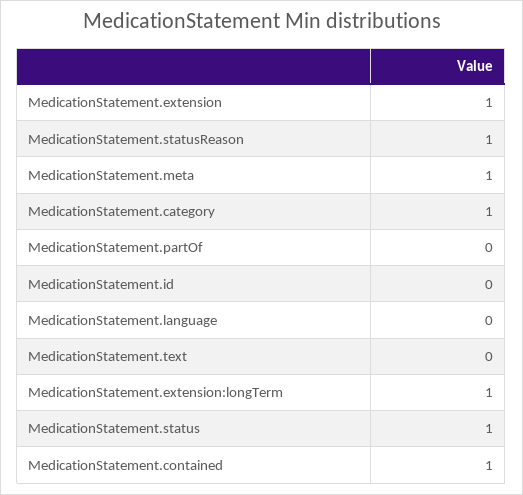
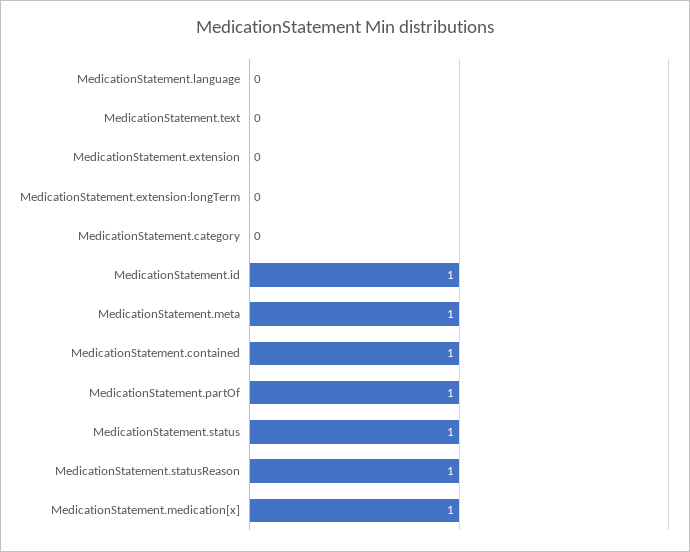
MedicationStatement.extension: 1 -> 0
MedicationStatement.category: 1 -> 0
MedicationStatement.partOf: 0 -> 1
MedicationStatement.id: 0 -> 1
MedicationStatement.extension:longTerm: 1 -> 0
MedicationStatement.medication[x]: none -> 1

